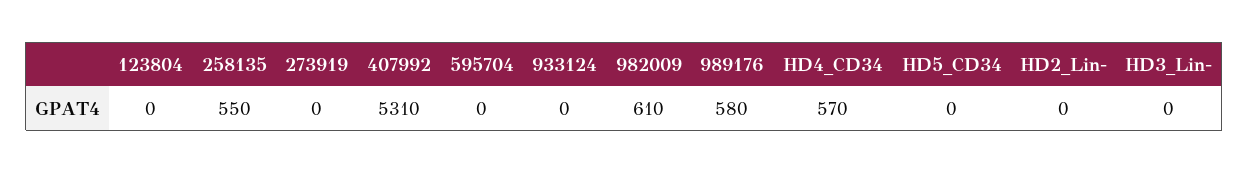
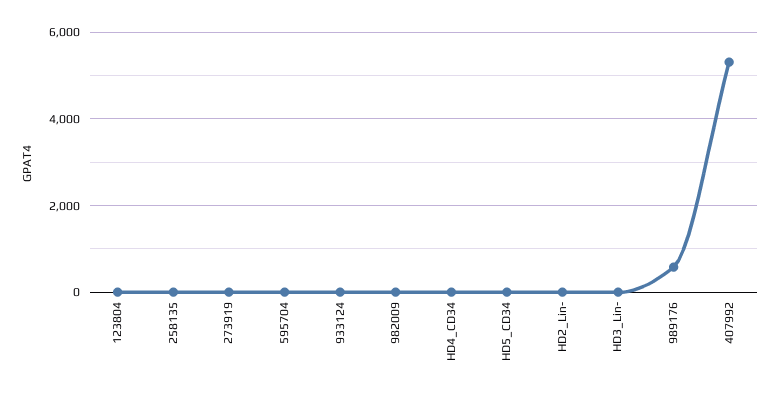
258135: 550 -> 0
982009: 610 -> 0
HD4_CD34: 570 -> 0

